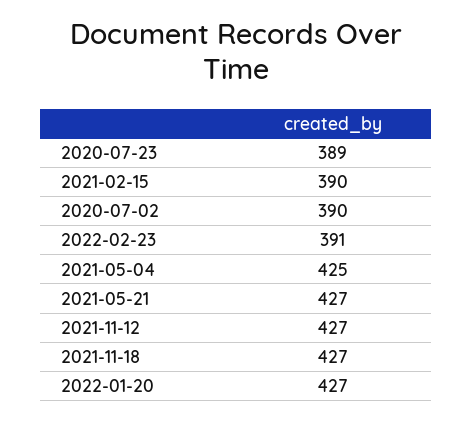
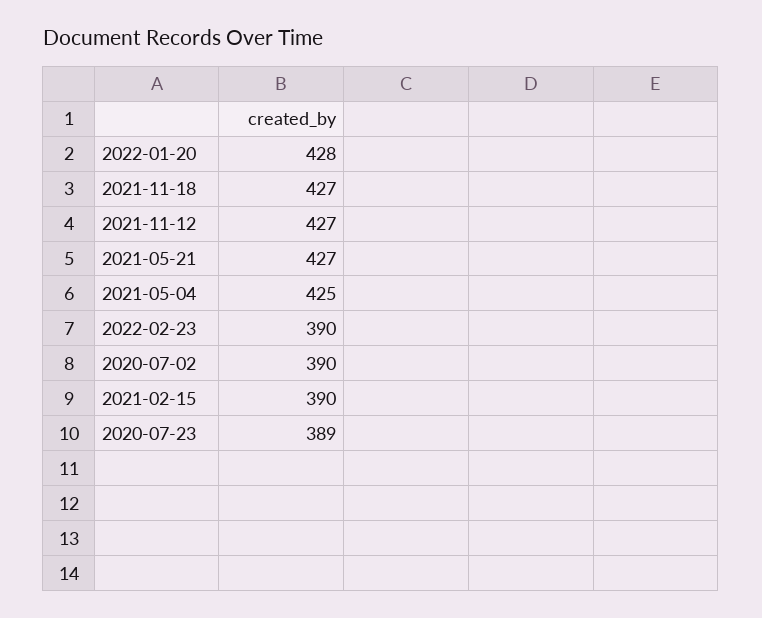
2022-02-23: 391 -> 390
2022-01-20: 427 -> 428

